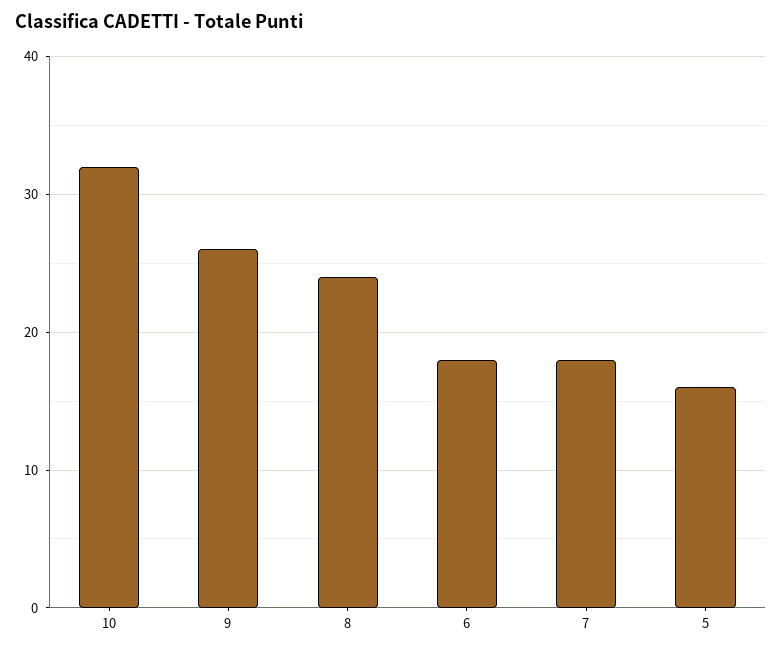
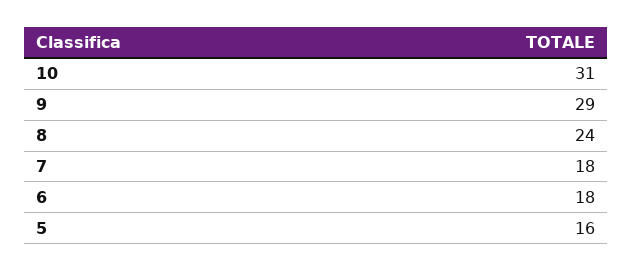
10: 32 -> 31
9: 26 -> 29

